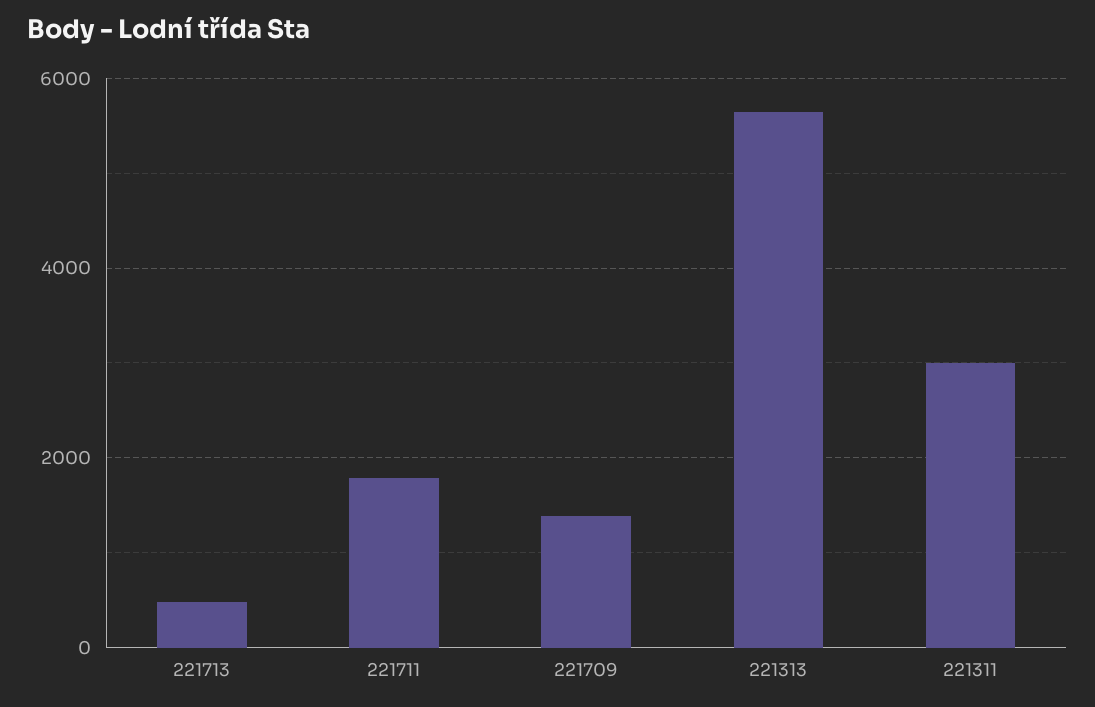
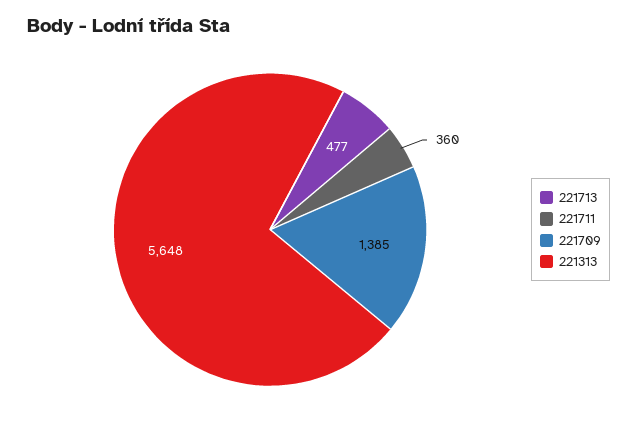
221711: 1800 -> 360
221311: 3000 -> none

